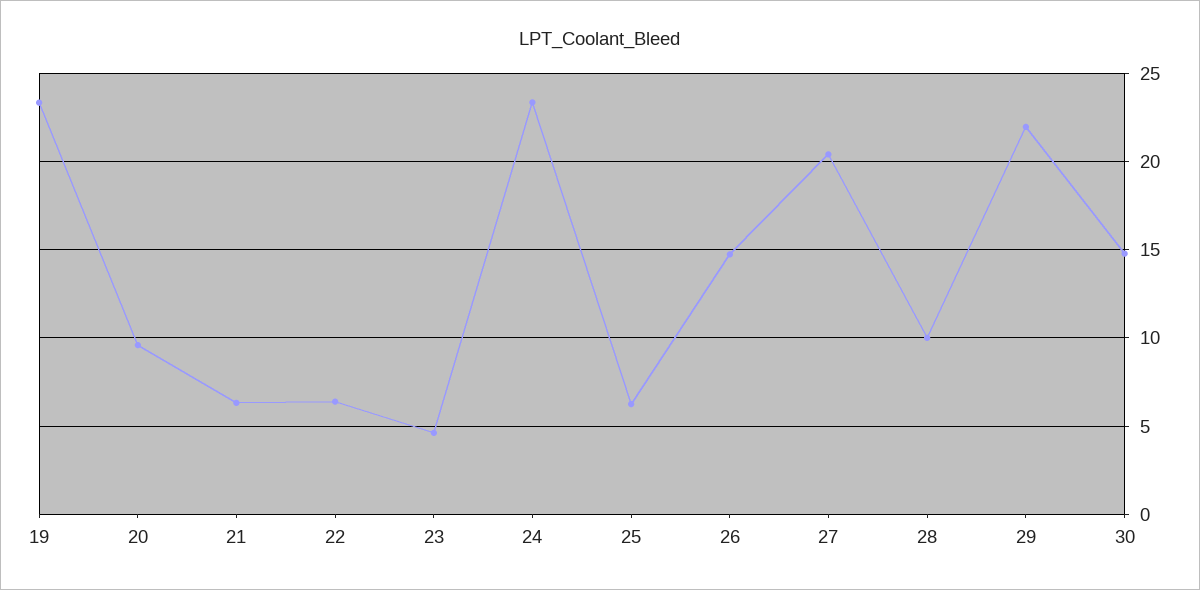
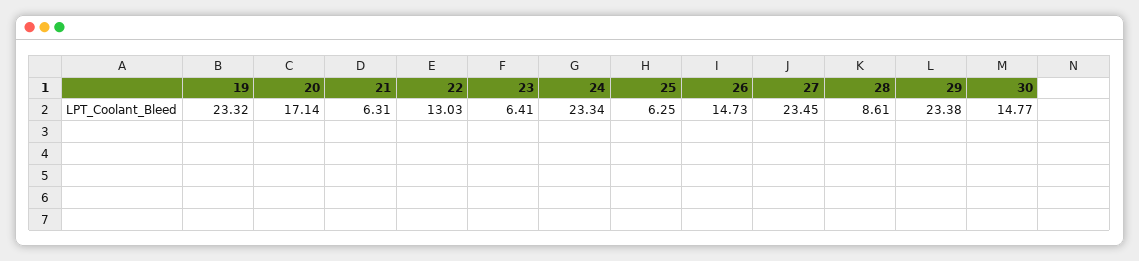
20: 9.5 -> 17.14
22: 6.5 -> 13.03
23: 4.5 -> 6.41
27: 20.5 -> 23.45
28: 10 -> 8.61
29: 22 -> 23.38

